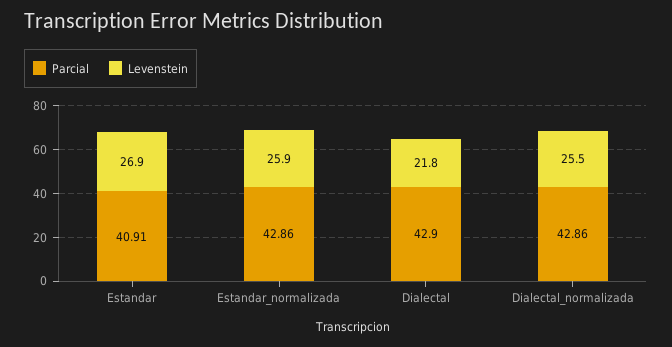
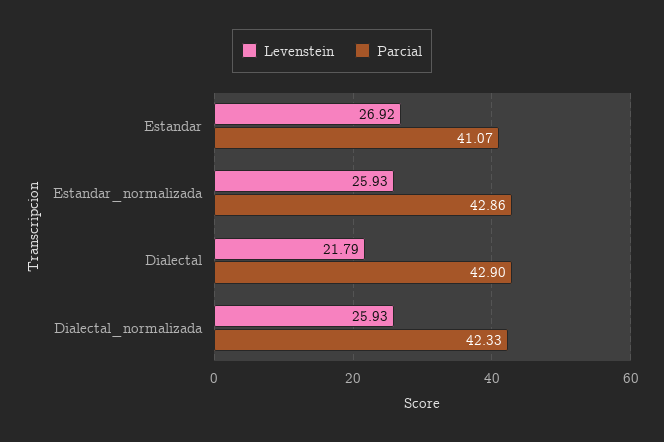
Parcial, Estandar: 40.91 -> 41.07
Parcial, Dialectal_normalizada: 42.86 -> 42.33
Levenstein, Dialectal_normalizada: 25.5 -> 25.93

